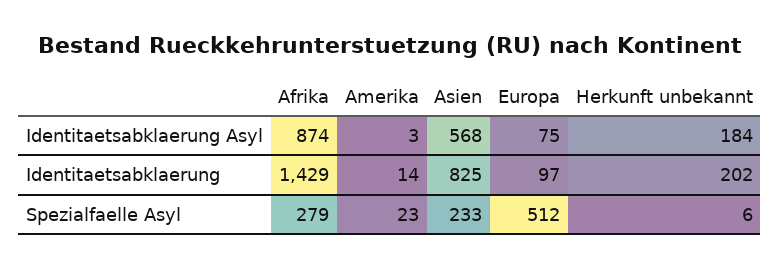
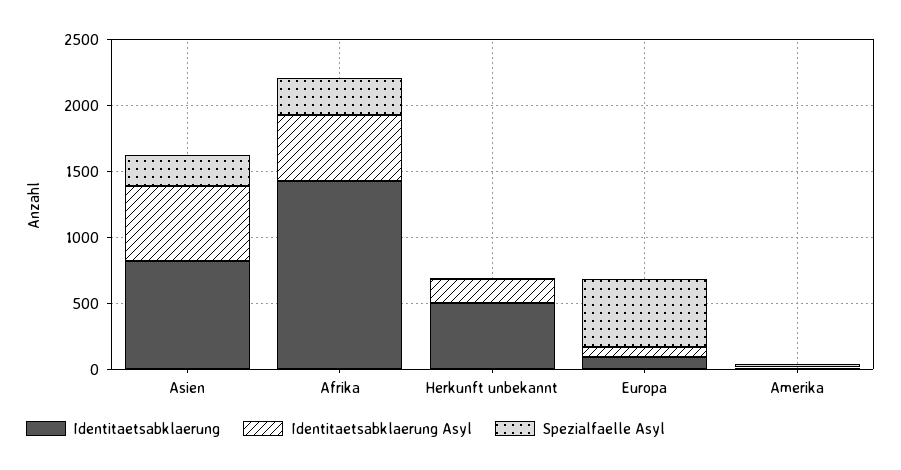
Identitaetsabklaerung Asyl, Afrika: 874 -> 500
Identitaetsabklaerung, Herkunft unbekannt: 202 -> 500

